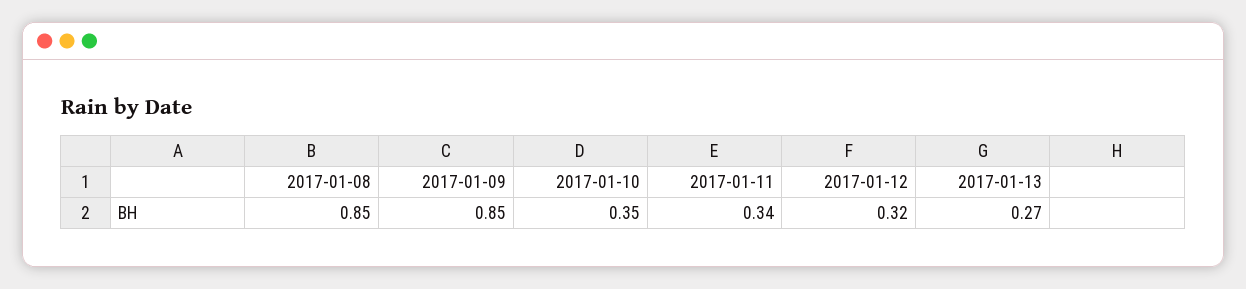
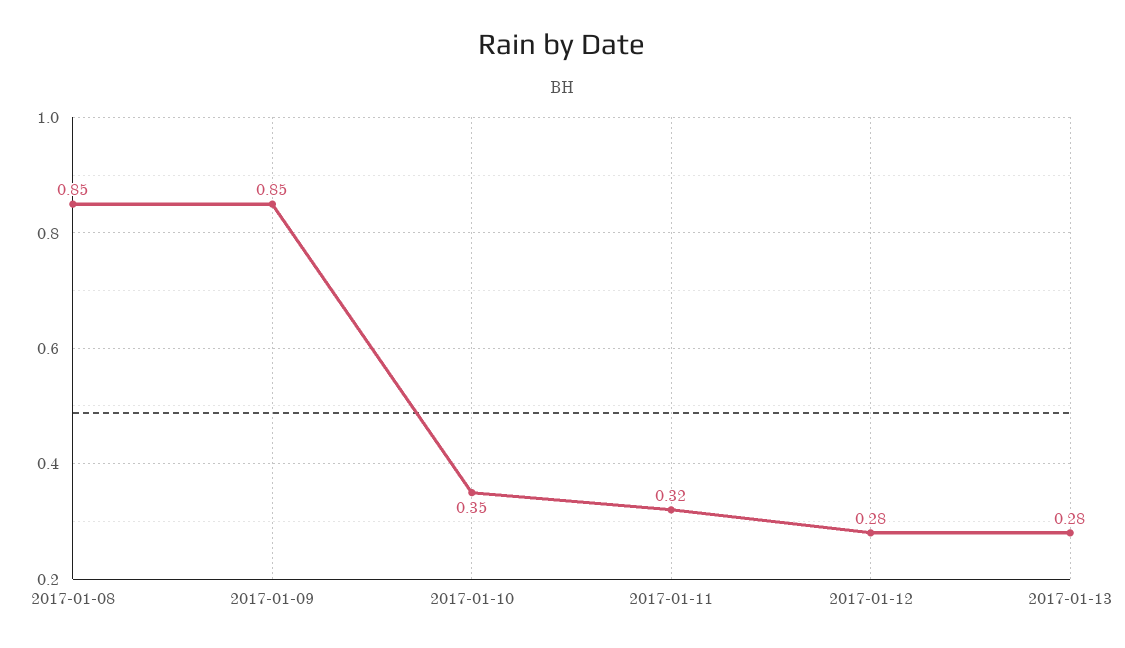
2017-01-11: 0.34 -> 0.32
2017-01-12: 0.32 -> 0.28
2017-01-13: 0.27 -> 0.28

